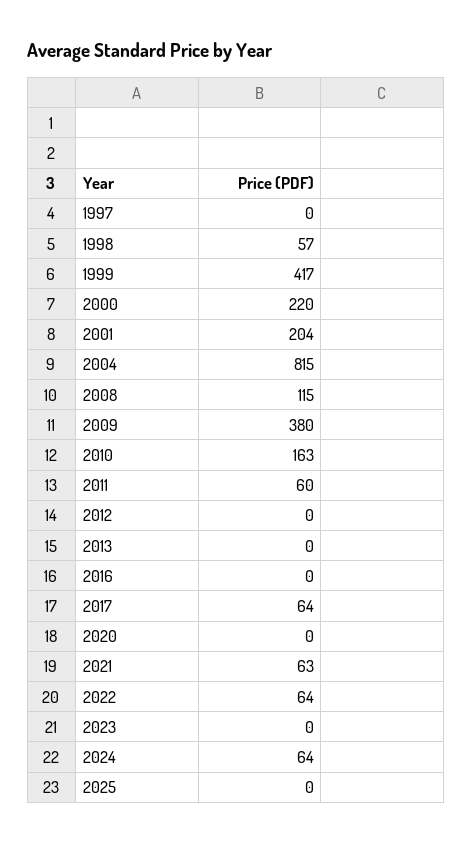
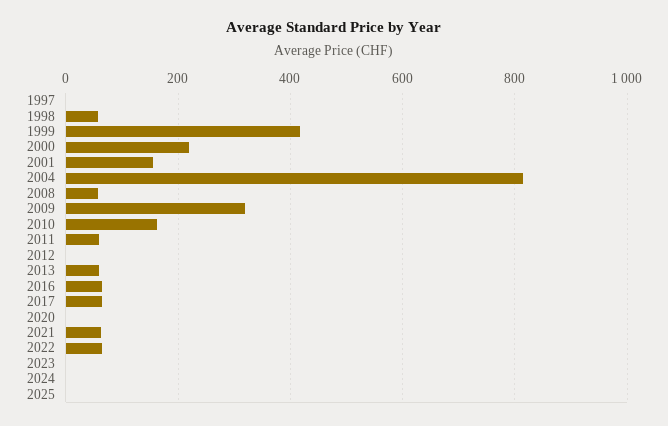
2001: 204 -> 160
2008: 115 -> 60
2009: 380 -> 320
2013: 0 -> 60
2016: 0 -> 60
2024: 64 -> 0

